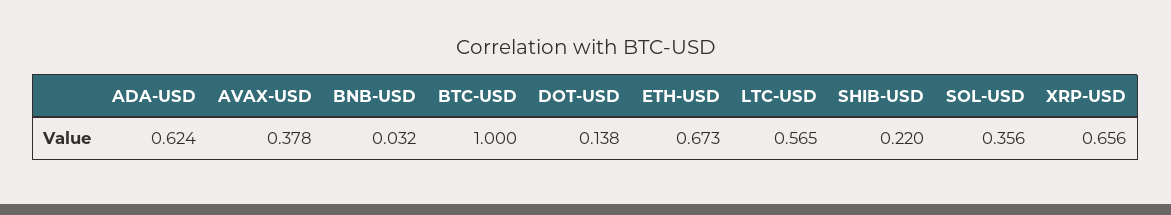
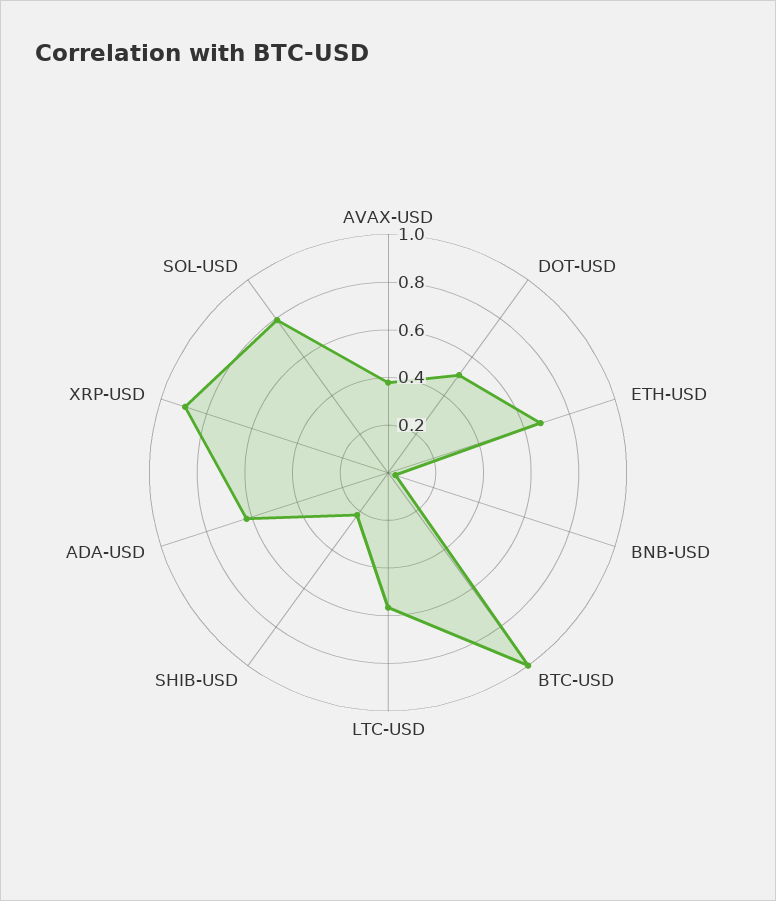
DOT-USD: 0.138 -> 0.5
SOL-USD: 0.356 -> 0.8
XRP-USD: 0.656 -> 0.9

